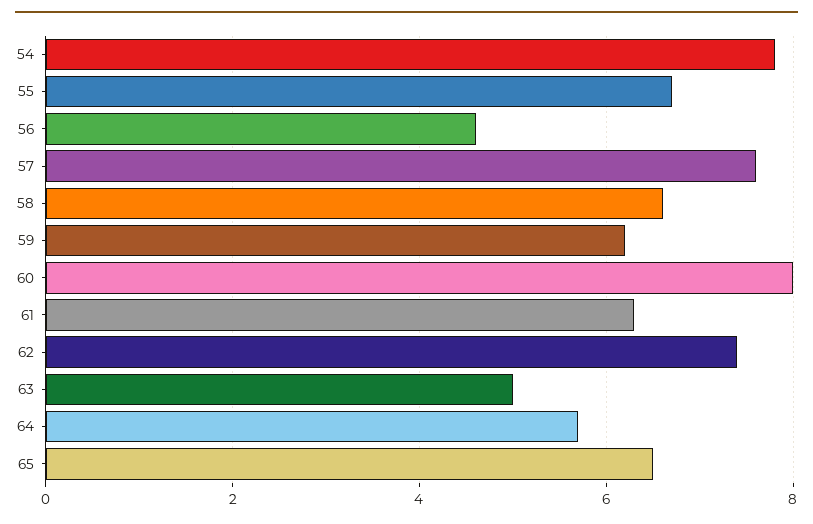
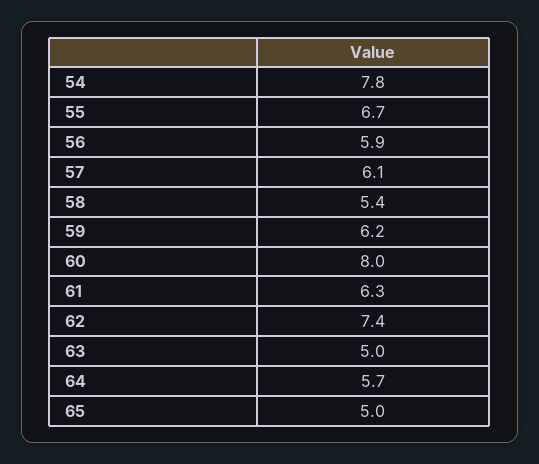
56: 4.5 -> 5.9
57: 7.5 -> 6.1
58: 6.5 -> 5.4
65: 6.5 -> 5

